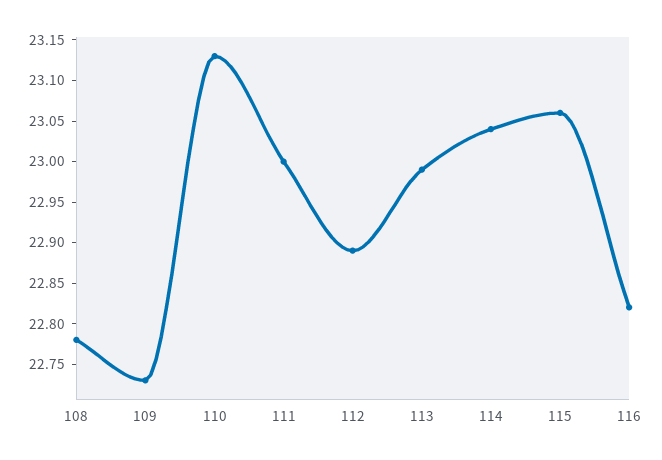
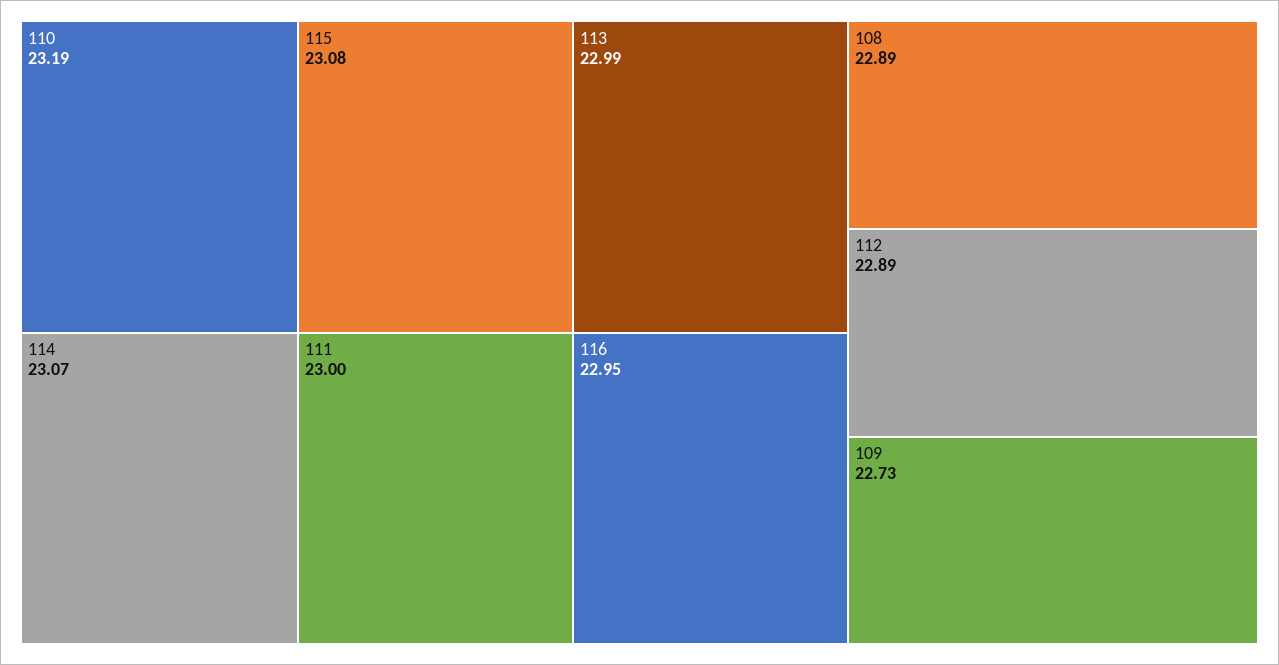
108: 22.78 -> 22.89
110: 23.13 -> 23.19
114: 23.04 -> 23.07
115: 23.06 -> 23.08
116: 22.82 -> 22.95

